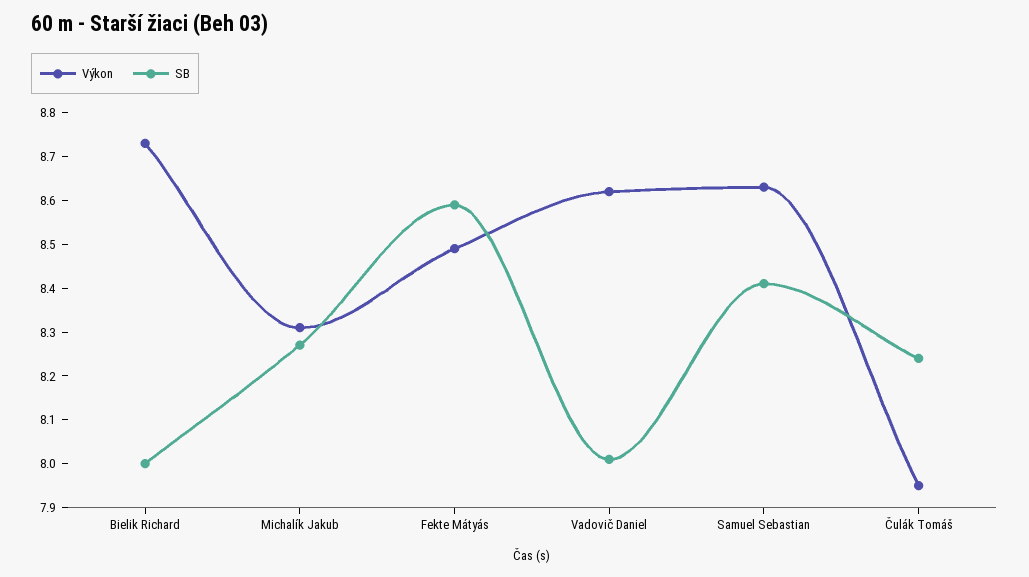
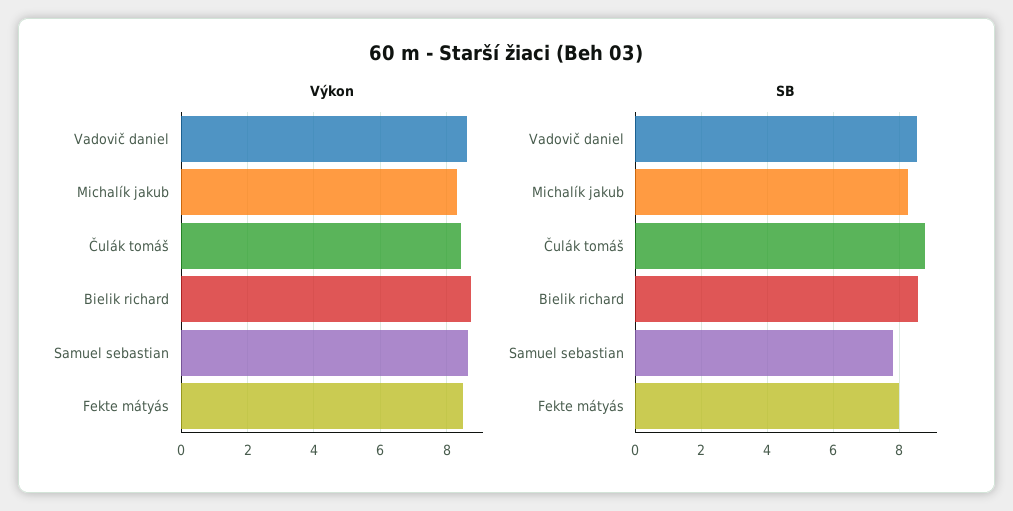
SB, Bielik Richard: 8 -> 8.6
SB, Fekte Mátyás: 8.6 -> 8
SB, Vadovič Daniel: 8 -> 8.6
SB, Samuel Sebastian: 8.4 -> 7.8
Výkon, Čulák Tomáš: 7.95 -> 8.4
SB, Čulák Tomáš: 8.25 -> 8.8

